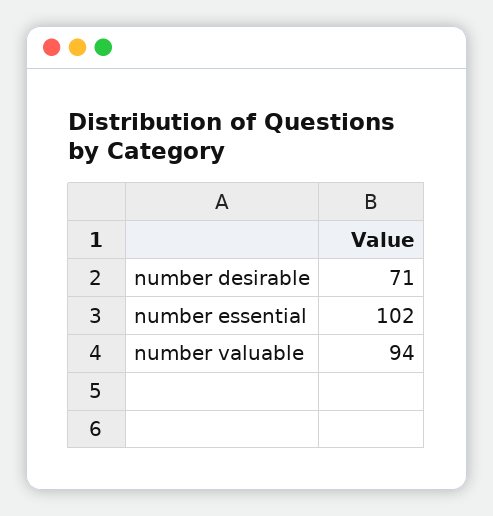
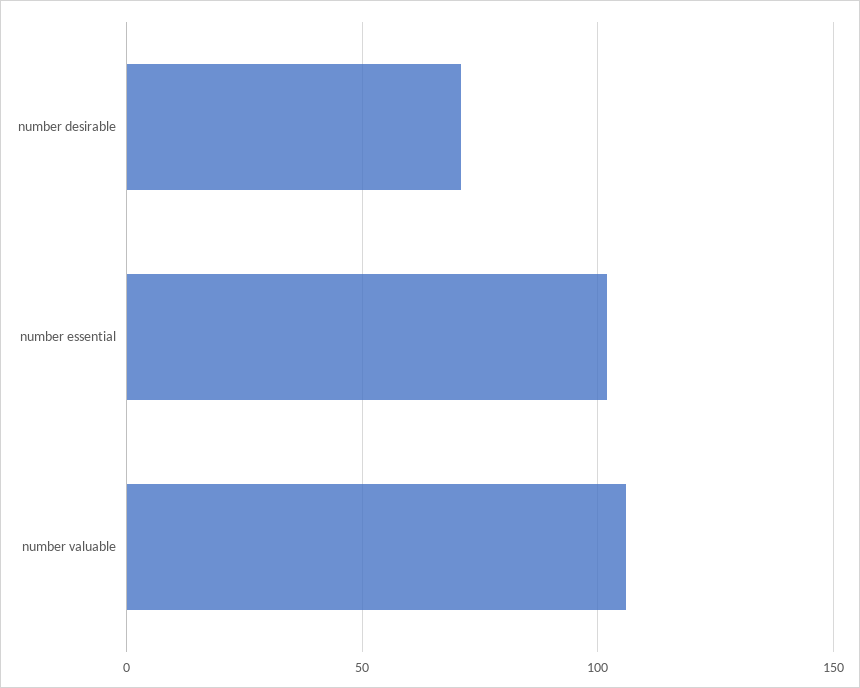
number valuable: 94 -> 105

